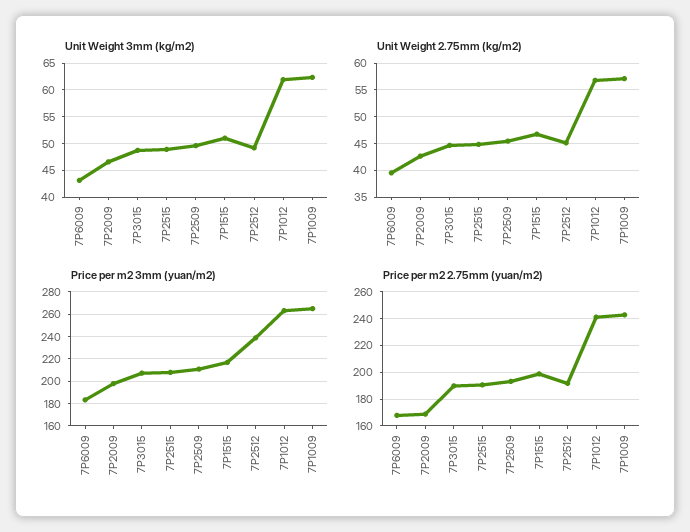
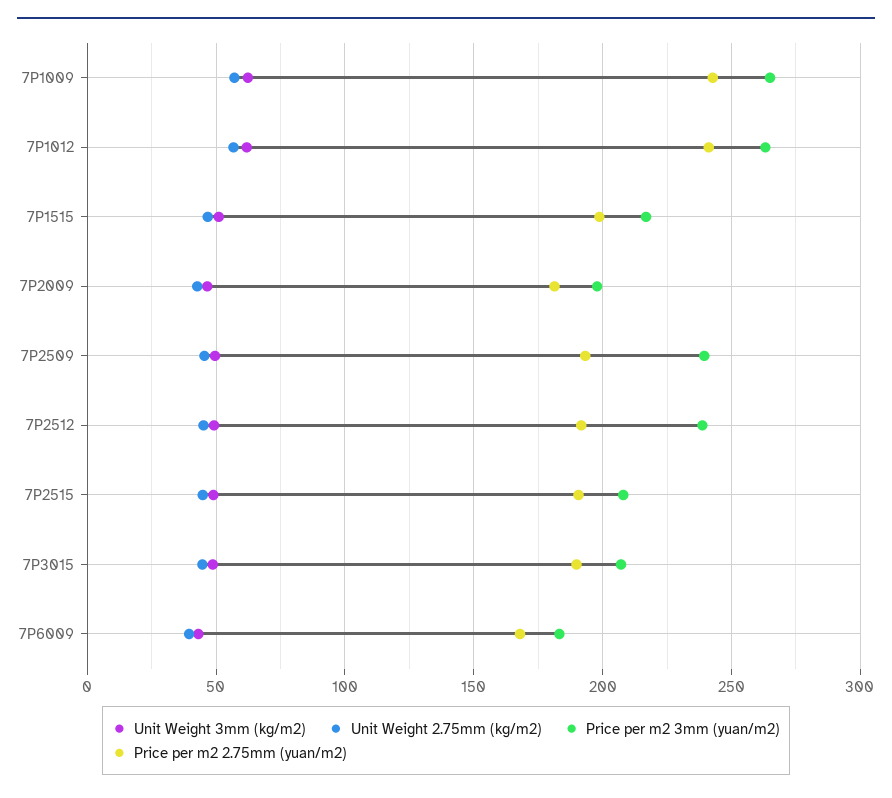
Price per m2 3mm (yuan/m2), 7P2509: 210 -> 240
Price per m2 2.75mm (yuan/m2), 7P2009: 170 -> 180

